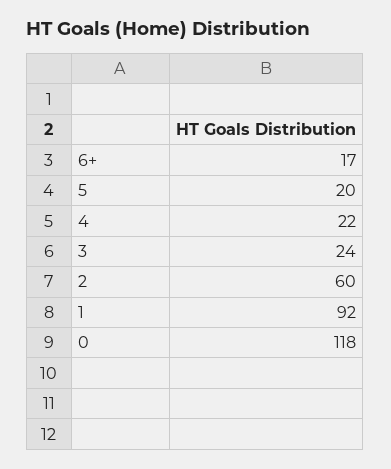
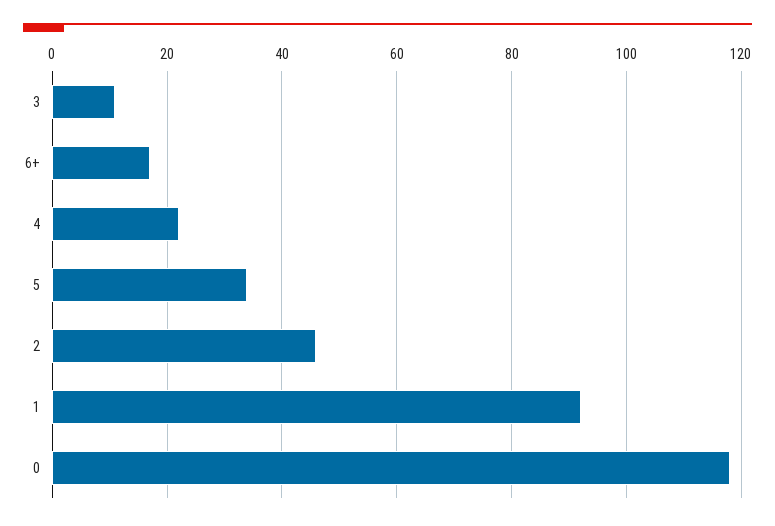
5: 20 -> 35
3: 24 -> 10
2: 60 -> 45

